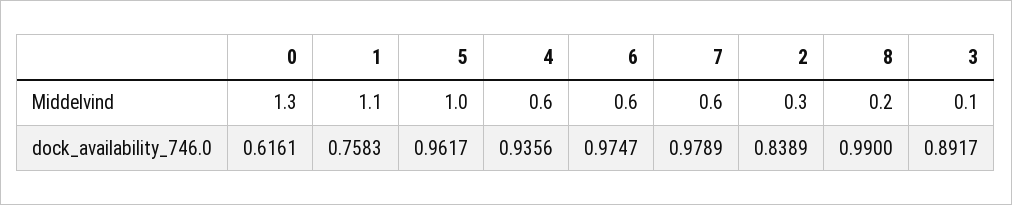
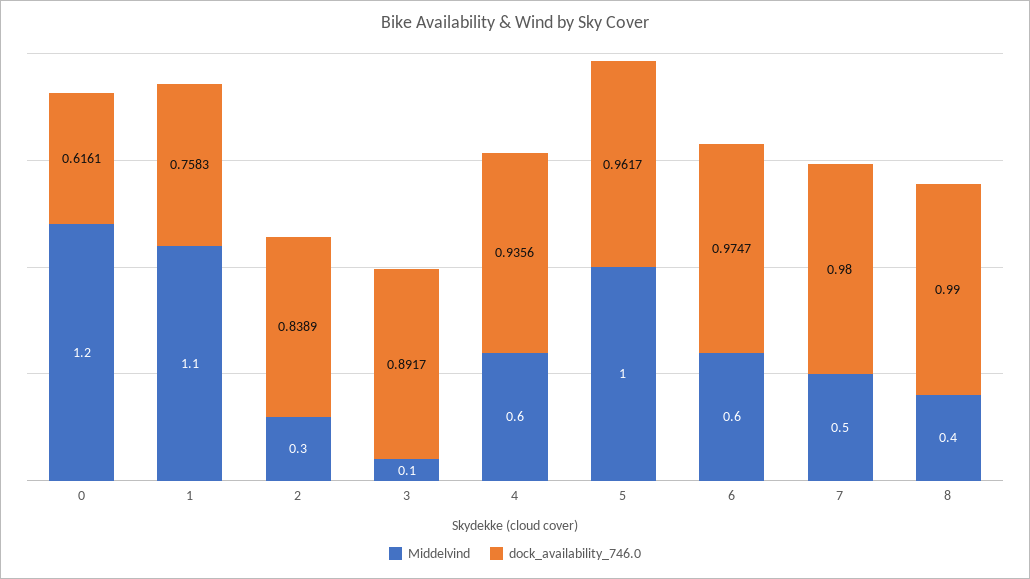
Middelvind, 0: 1.3 -> 1.2
Middelvind, 7: 0.6 -> 0.5
Middelvind, 8: 0.2 -> 0.4
dock_availability_746.0, 7: 0.9789 -> 0.98

